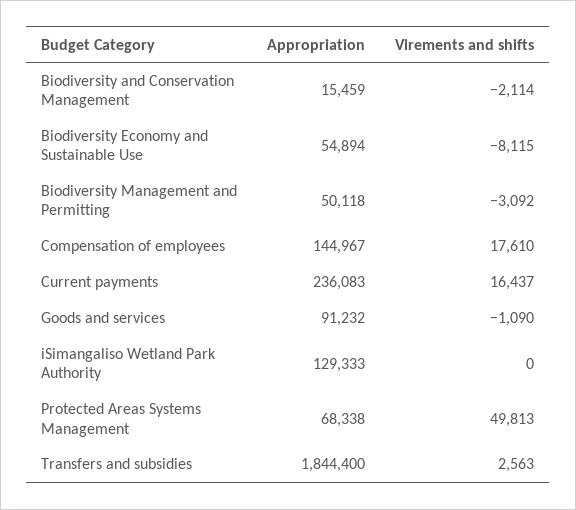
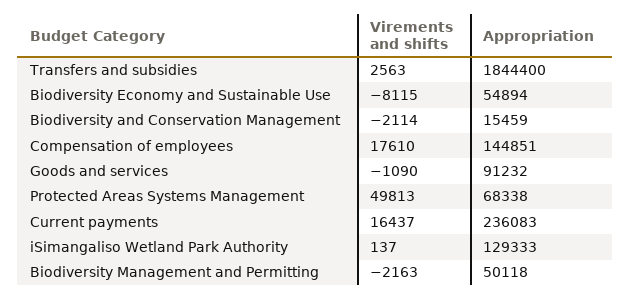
Virements and shifts, Biodiversity Management and Permitting: -3092 -> -2163
Appropriation, Compensation of employees: 144967 -> 144851
Virements and shifts, iSimangaliso Wetland Park Authority: 0 -> 137

